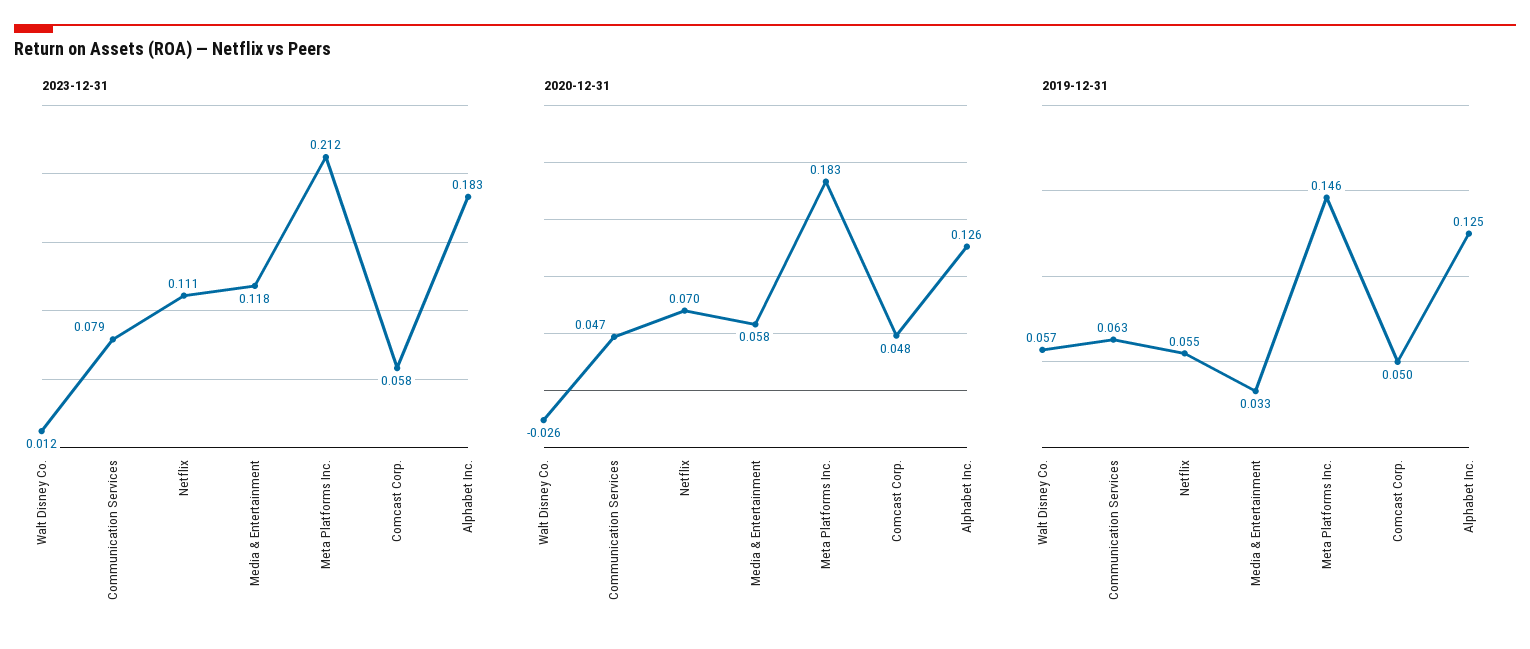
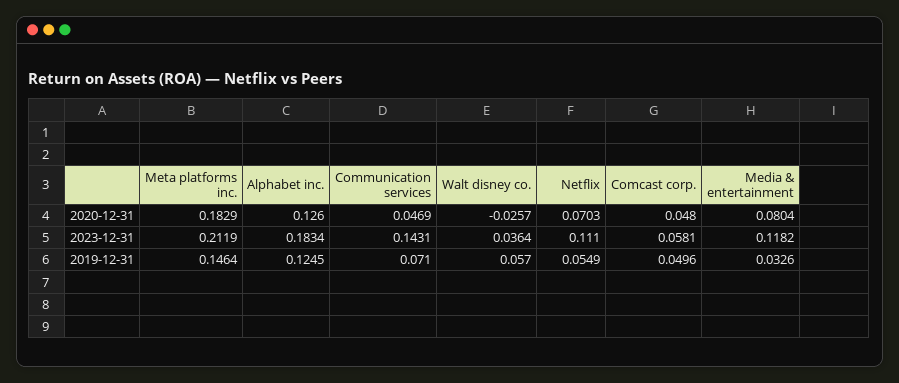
2023-12-31, Walt Disney Co.: 0.012 -> 0.0364
2023-12-31, Communication Services: 0.079 -> 0.1431
2020-12-31, Media & Entertainment: 0.058 -> 0.0804
2019-12-31, Communication Services: 0.063 -> 0.071

